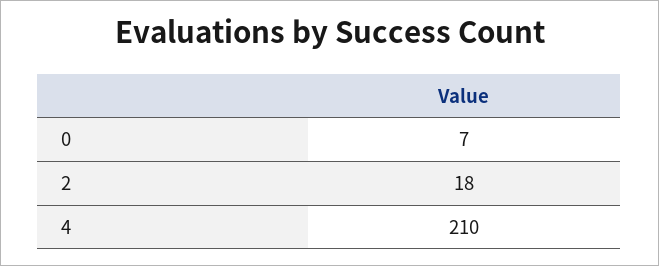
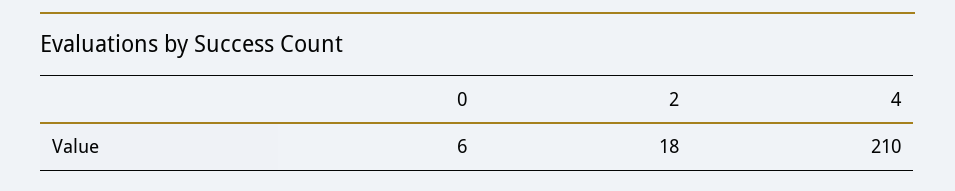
0: 7 -> 6

